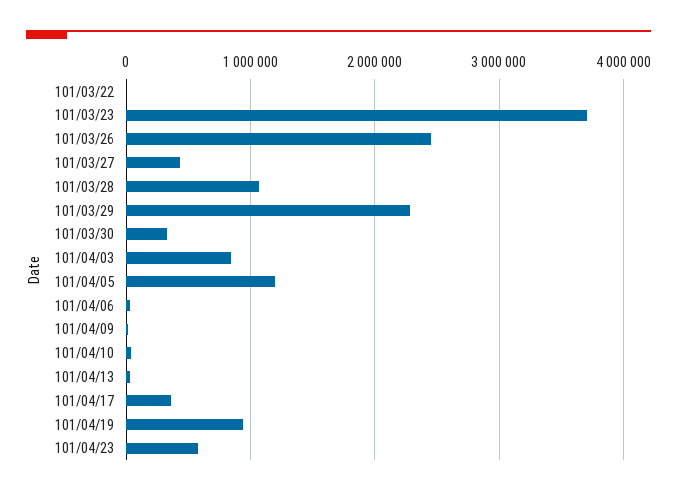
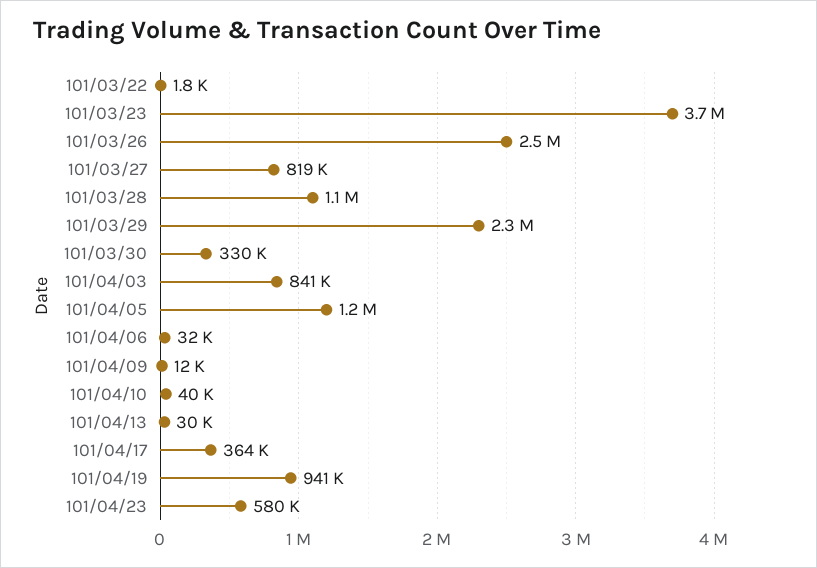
101/03/27: 400000 -> 819000

